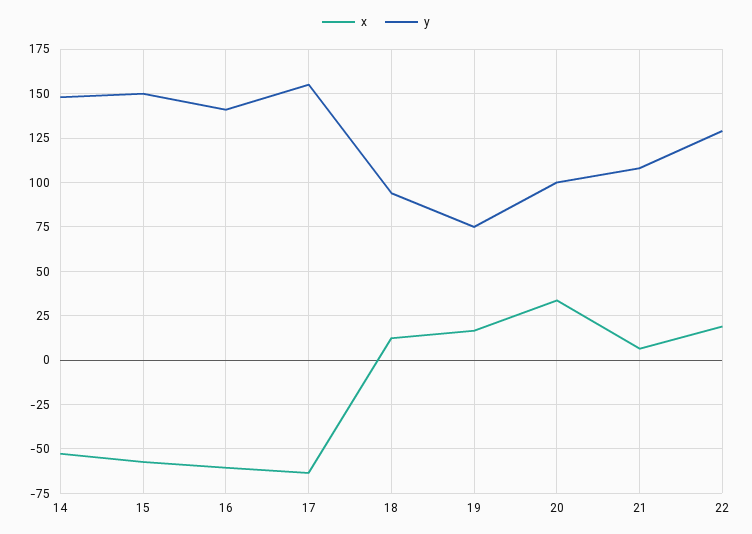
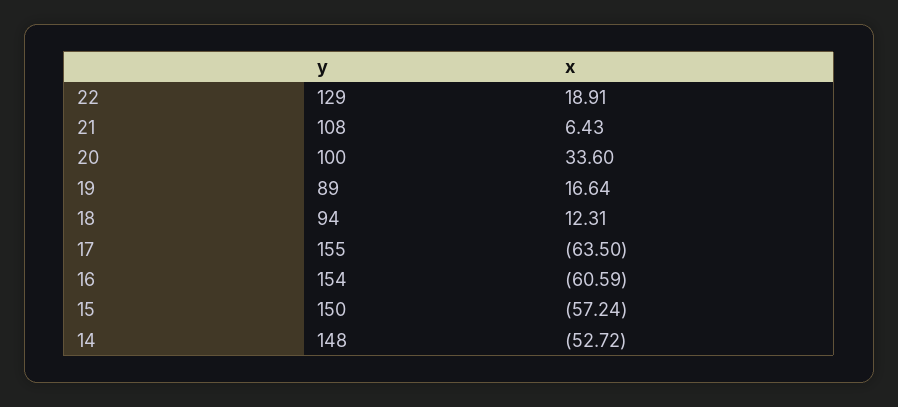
y, 16: 140 -> 154
y, 19: 75 -> 89

